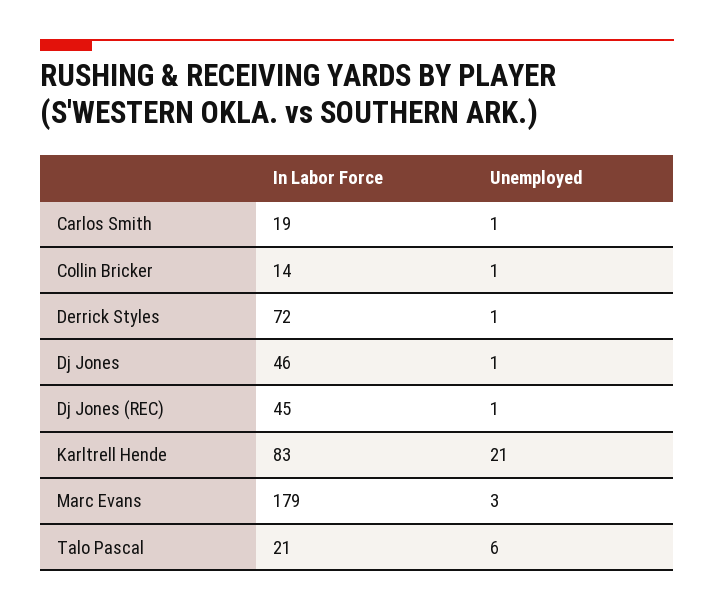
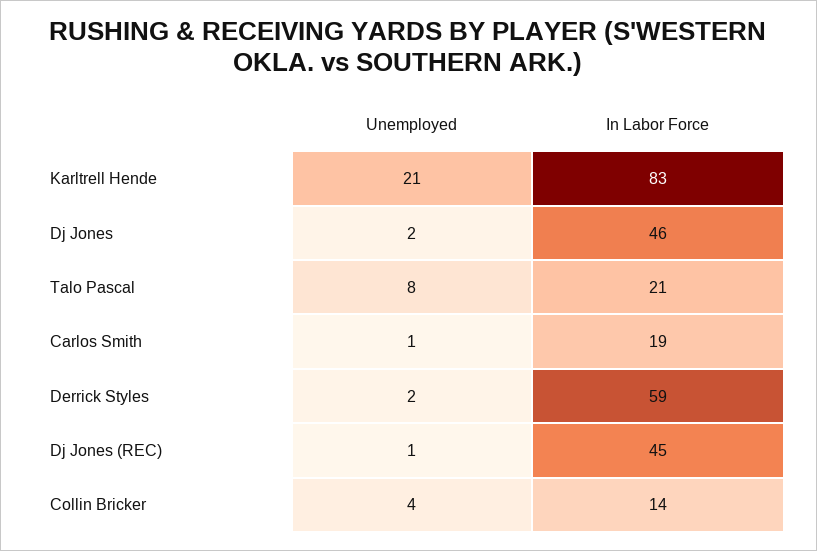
Unemployed, Collin Bricker: 1 -> 4
In Labor Force, Derrick Styles: 72 -> 59
Unemployed, Derrick Styles: 1 -> 2
Unemployed, Dj Jones: 1 -> 2
In Labor Force, Marc Evans: 179 -> none
Unemployed, Marc Evans: 3 -> none
Unemployed, Talo Pascal: 6 -> 8

